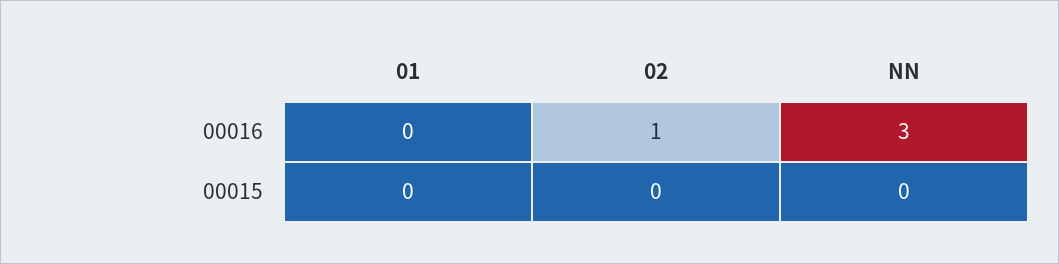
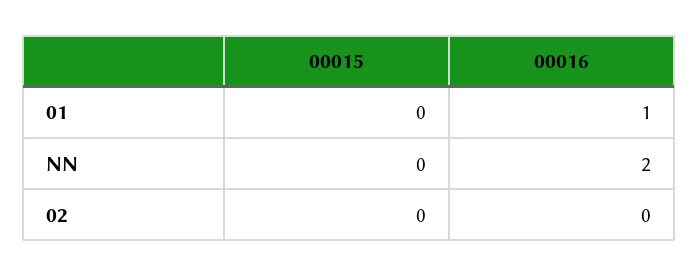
01, 00016: 0 -> 1
02, 00016: 1 -> 0
NN, 00016: 3 -> 2

